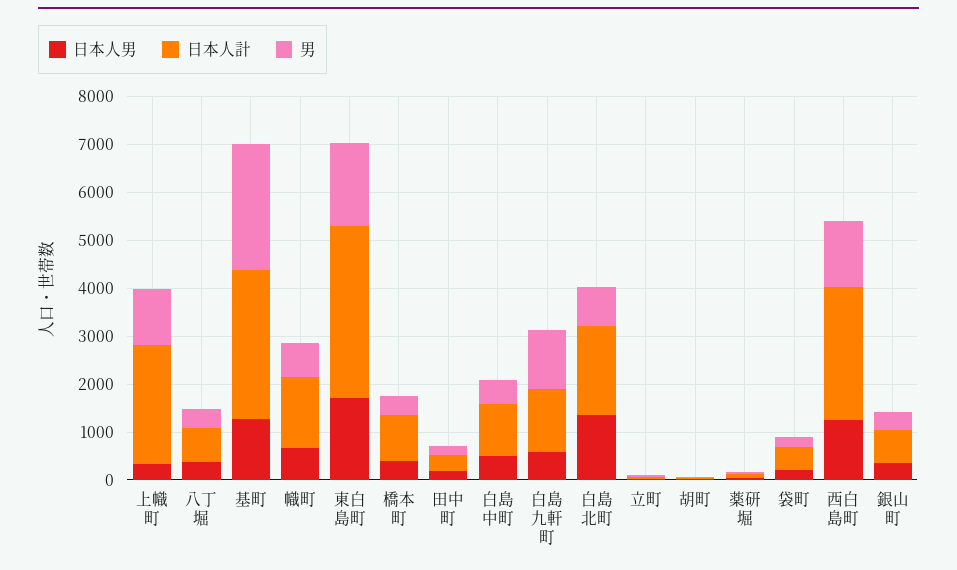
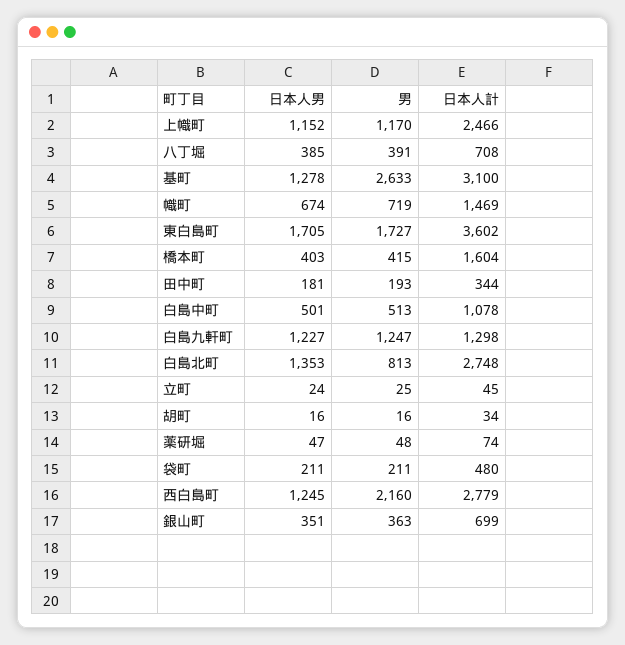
日本人男, 上幟町: 400 -> 1152
日本人計, 橋本町: 1000 -> 1604
日本人男, 白島九軒町: 600 -> 1227
日本人計, 白島北町: 1800 -> 2748
男, 西白島町: 1400 -> 2160

